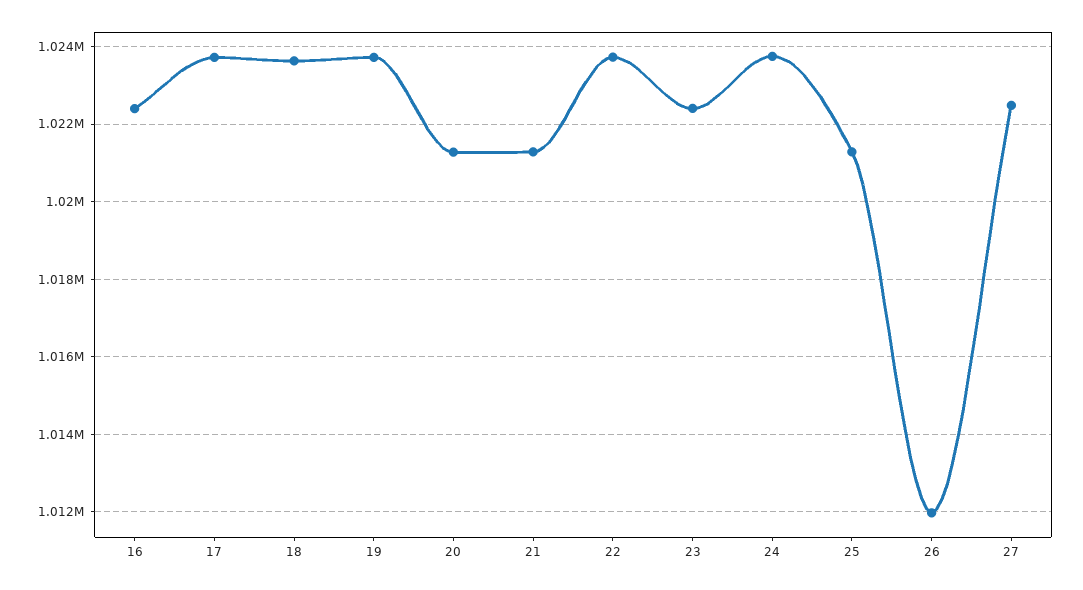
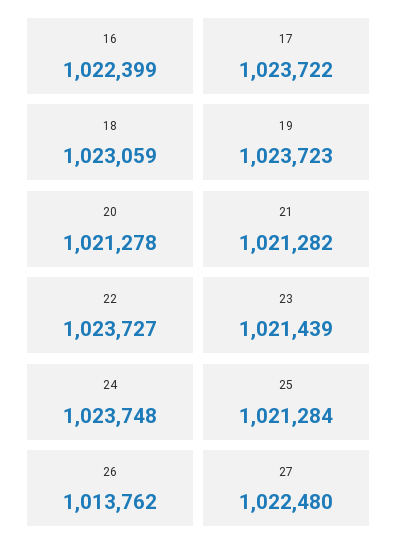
18: 1023600 -> 1023059
23: 1022400 -> 1021439
26: 1012000 -> 1013762

